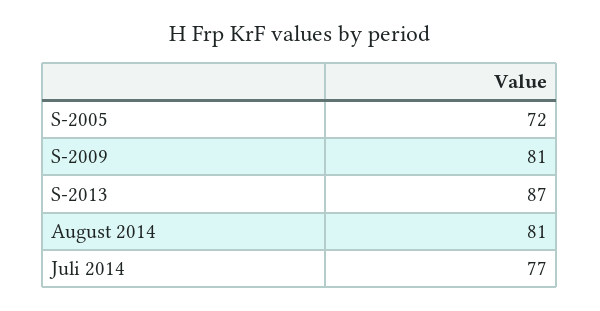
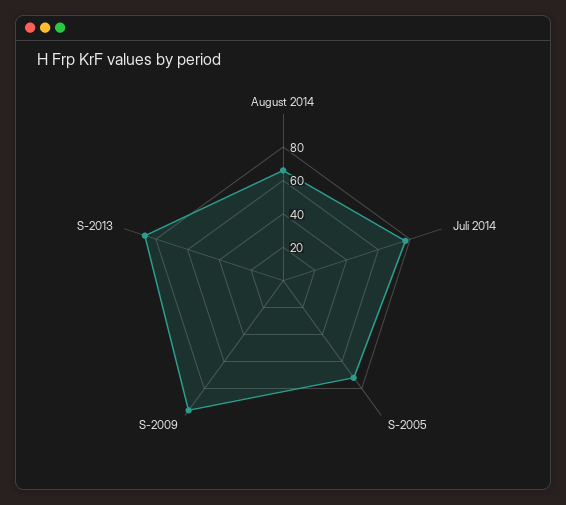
S-2009: 81 -> 95
August 2014: 81 -> 65

